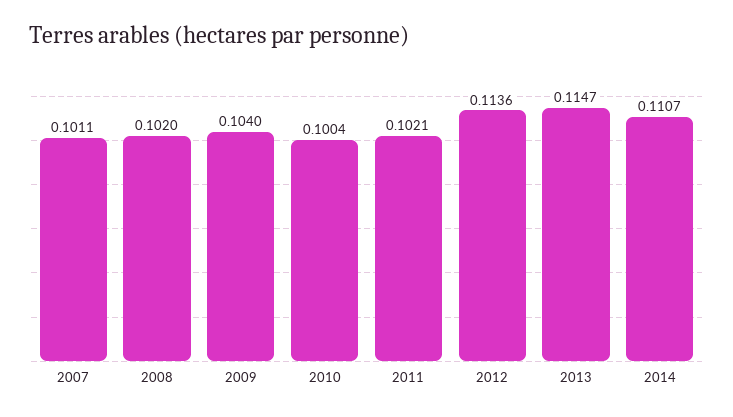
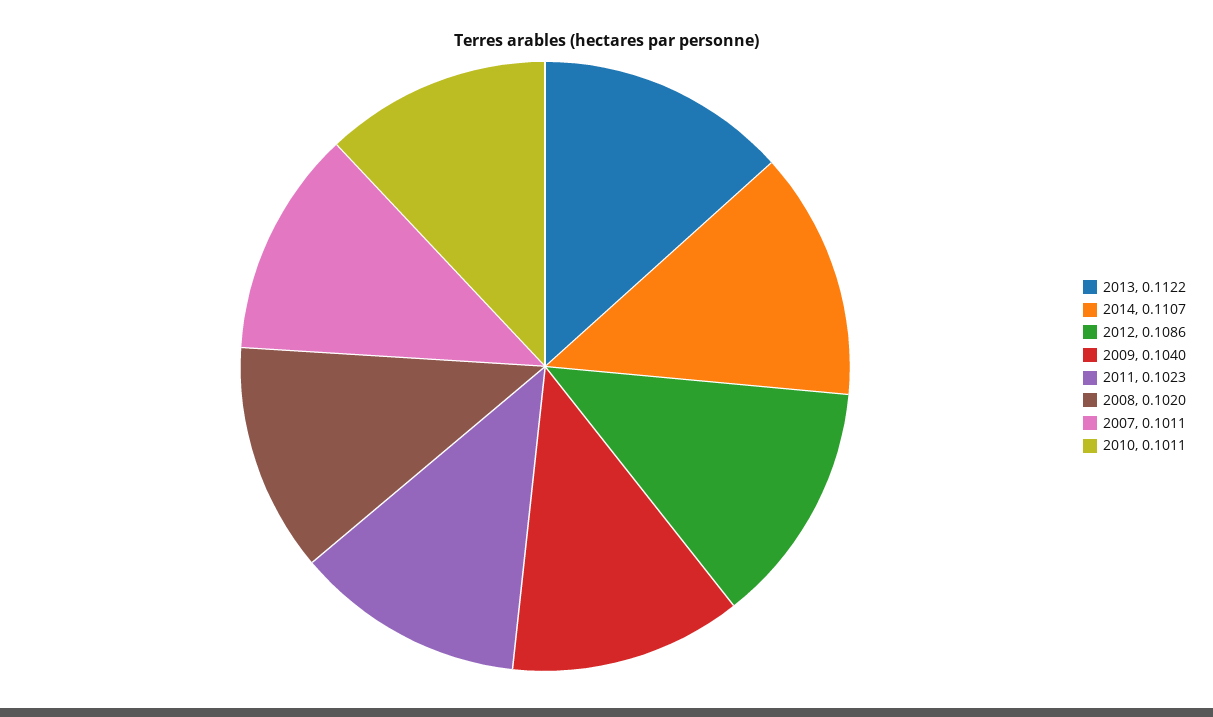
2010: 0.1004 -> 0.1011
2011: 0.1021 -> 0.1023
2012: 0.1136 -> 0.1086
2013: 0.1147 -> 0.1122

